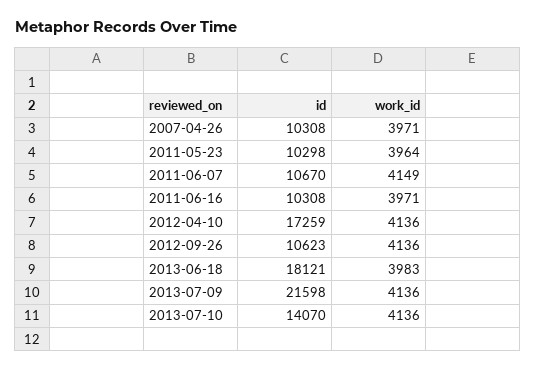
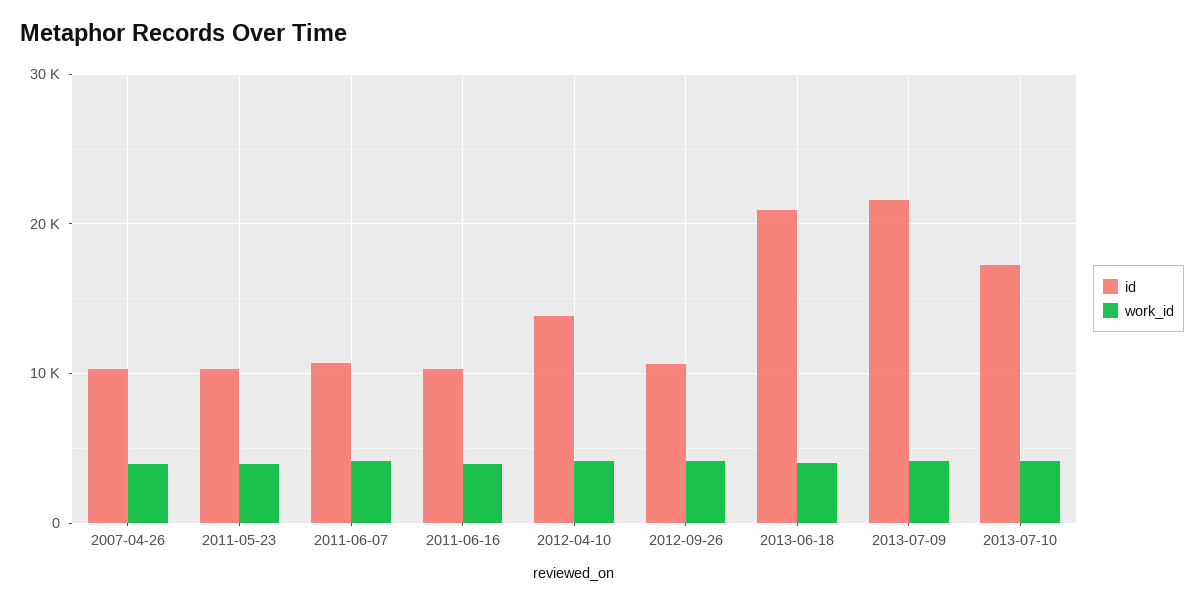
id, 2012-04-10: 17259 -> 14000
id, 2013-06-18: 18121 -> 21000
id, 2013-07-10: 14070 -> 17000

